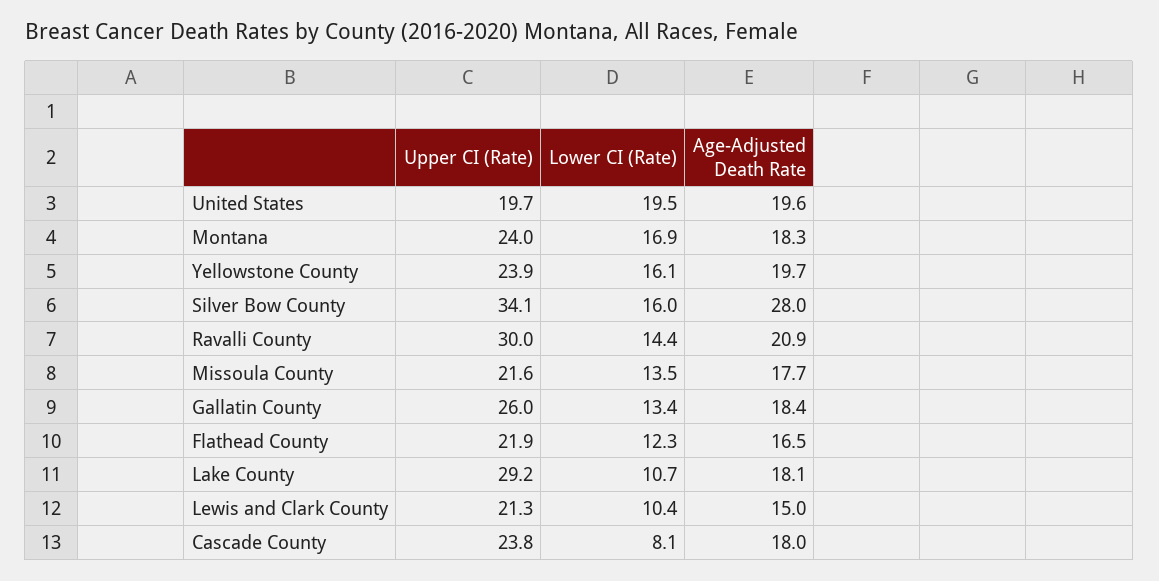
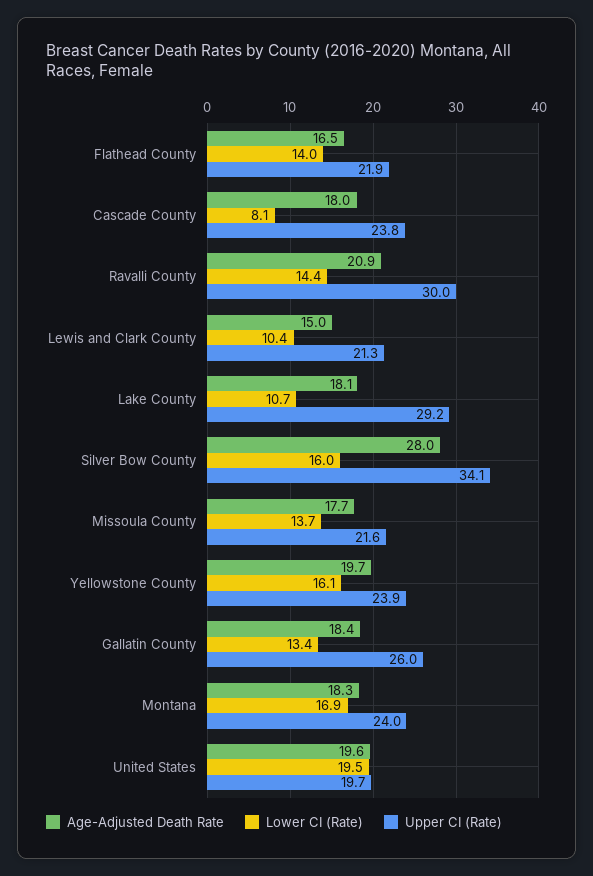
Lower CI (Rate), Missoula County: 13.5 -> 13.7
Lower CI (Rate), Flathead County: 12.3 -> 14

